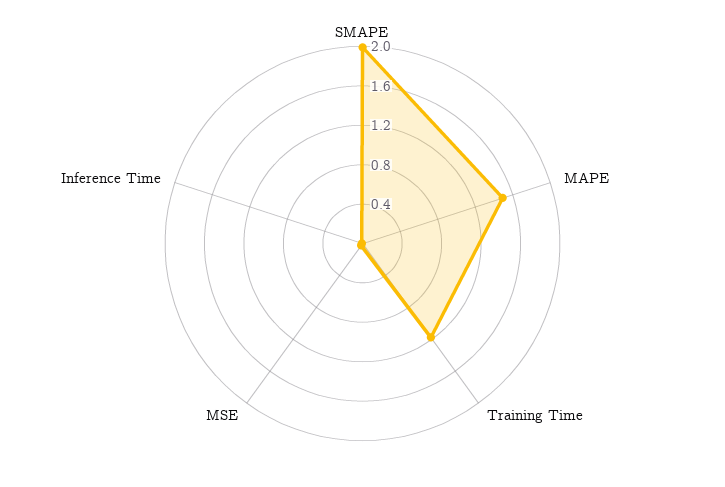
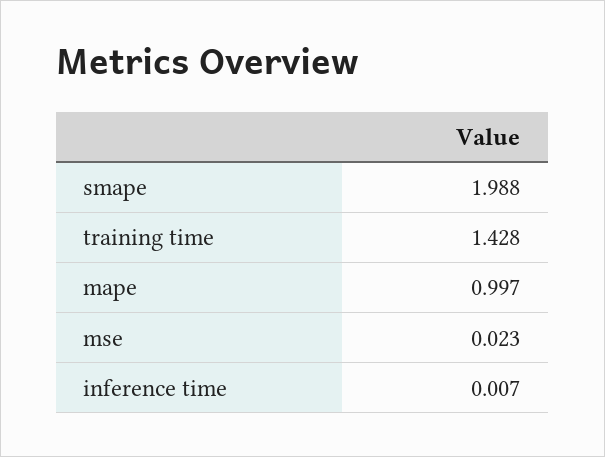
MAPE: 1.5 -> 0.997
Training Time: 1.2 -> 1.428

